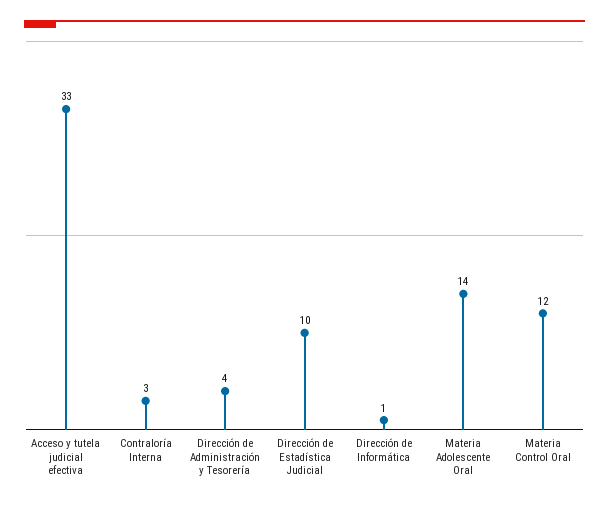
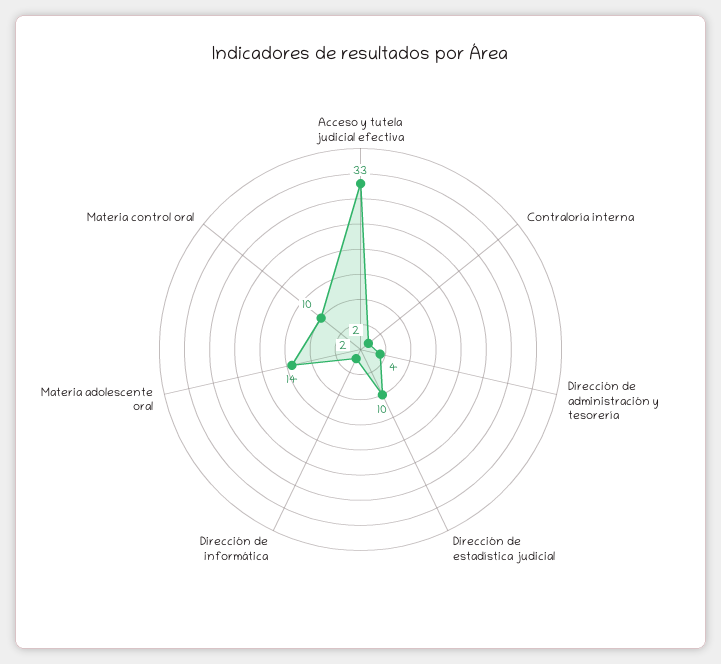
Contraloría Interna: 3 -> 2
Dirección de Informática: 1 -> 2
Materia Control Oral: 12 -> 10

